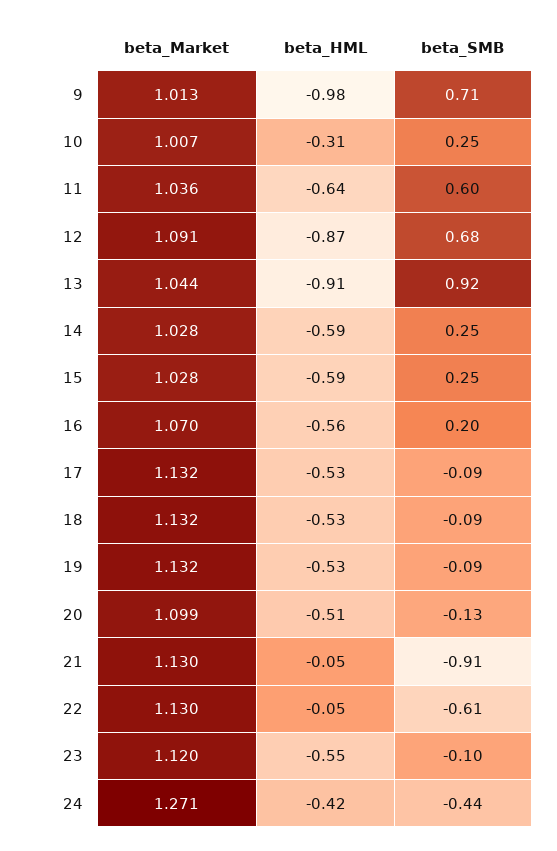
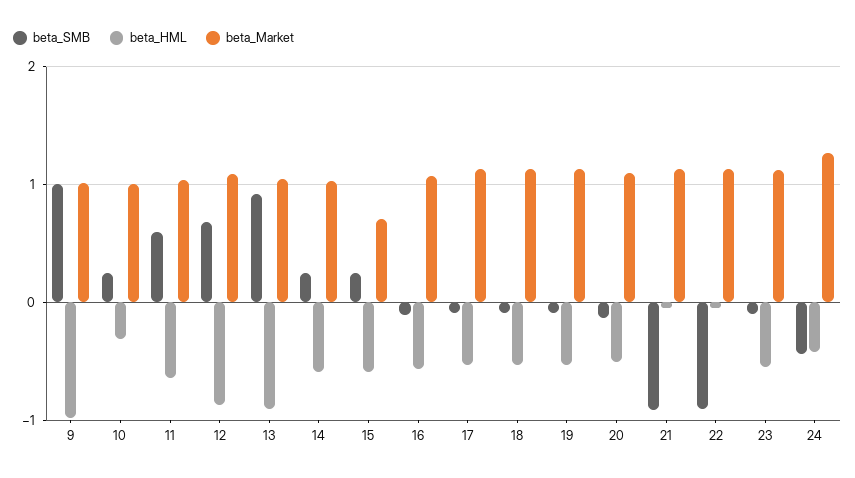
beta_SMB, 9: 0.71 -> 1
beta_Market, 15: 1.028 -> 0.7
beta_SMB, 16: 0.2 -> -0.1
beta_SMB, 22: -0.61 -> -0.9

